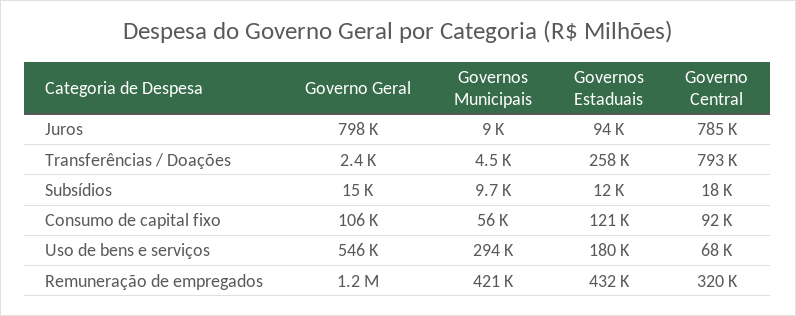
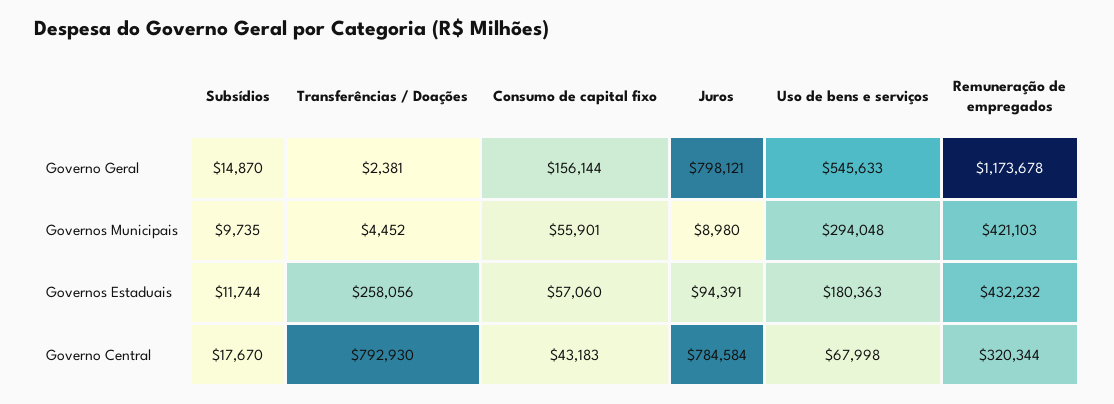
Governo Geral, Consumo de capital fixo: 106000 -> 156144
Governos Estaduais, Consumo de capital fixo: 121000 -> 57060
Governo Central, Consumo de capital fixo: 92000 -> 43183

